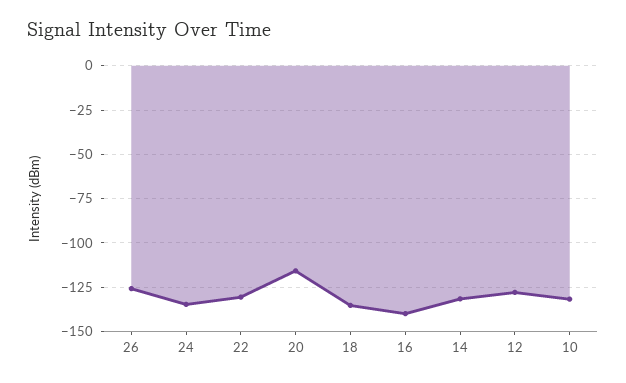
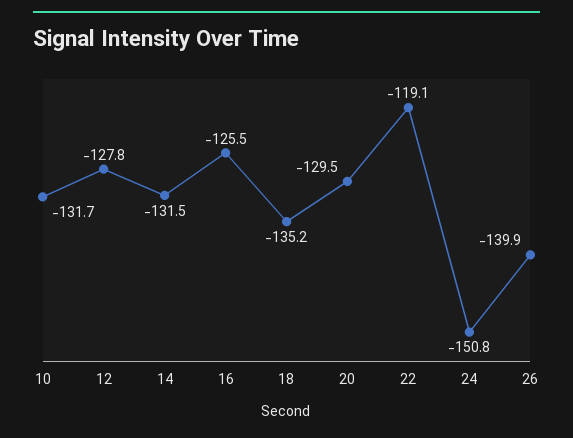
26: -125 -> -139.9
24: -135 -> -150.8
22: -130 -> -119.1
20: -115 -> -129.5
16: -140 -> -125.5

